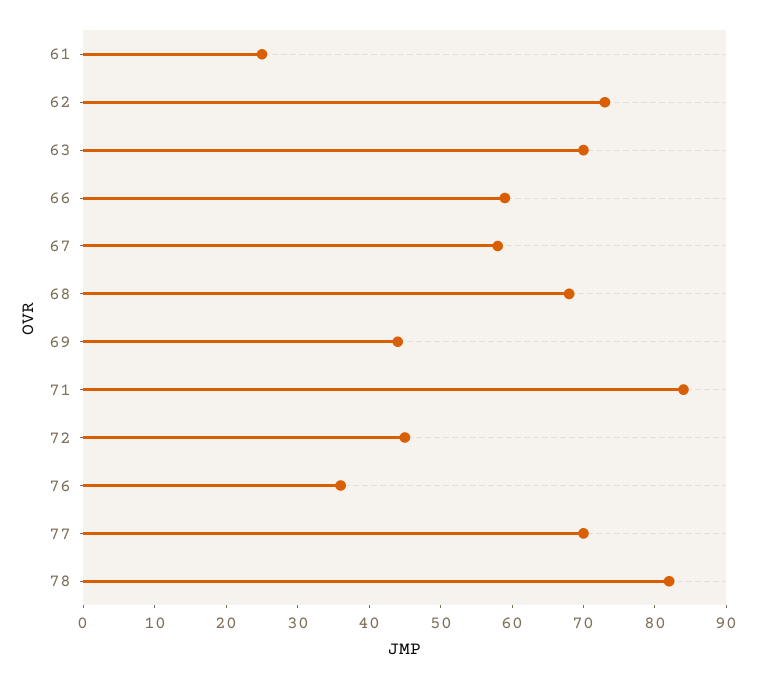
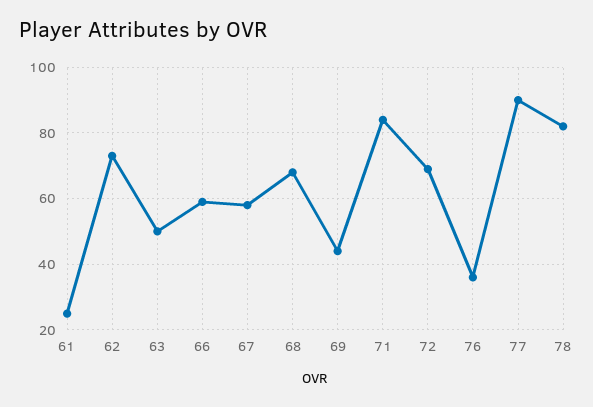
63: 70 -> 50
72: 45 -> 70
77: 70 -> 90

